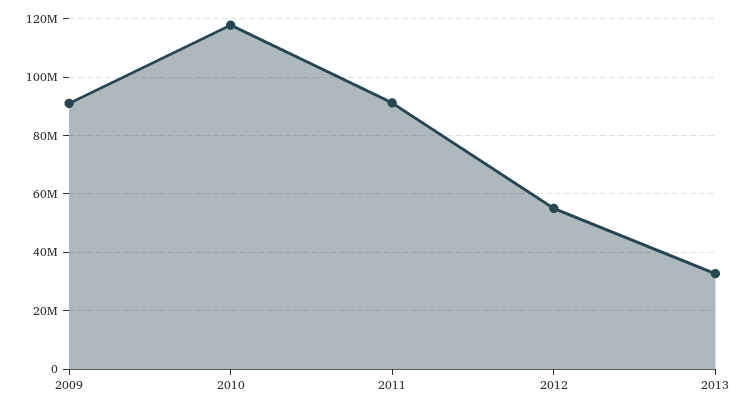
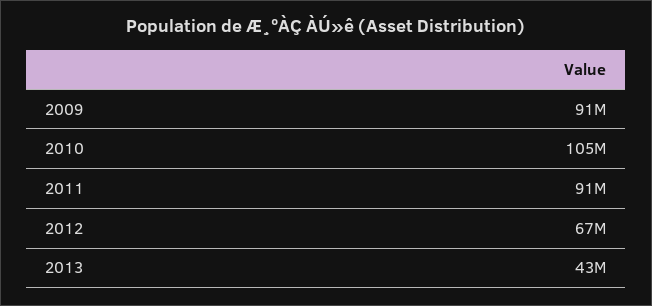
2010: 117500000 -> 105000000
2012: 55000000 -> 67000000
2013: 32500000 -> 43000000

